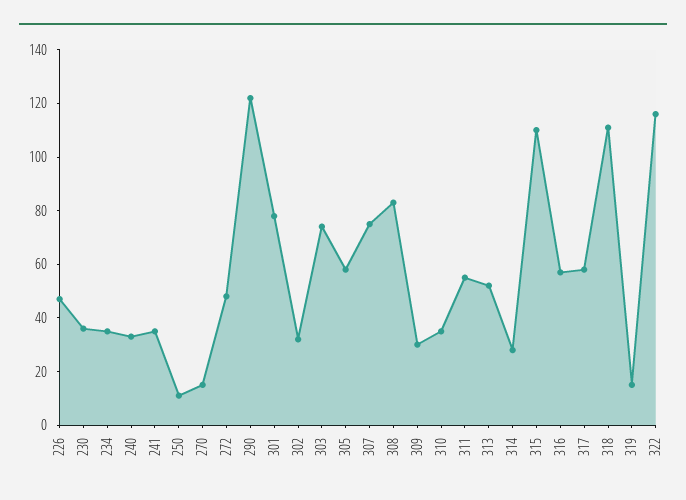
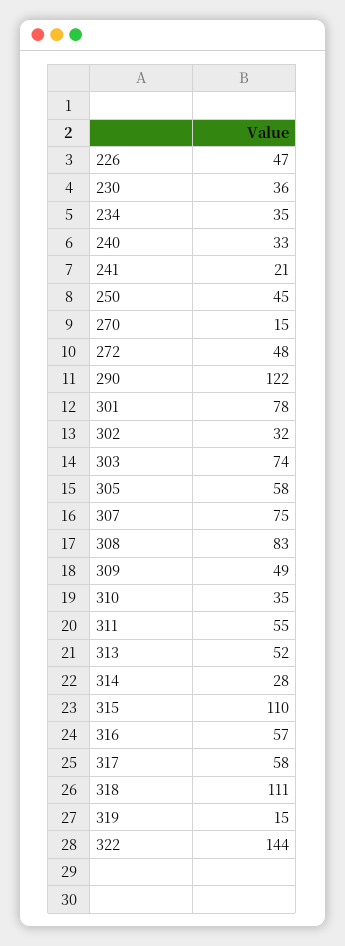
241: 35 -> 21
250: 10 -> 45
309: 30 -> 49
322: 115 -> 144

